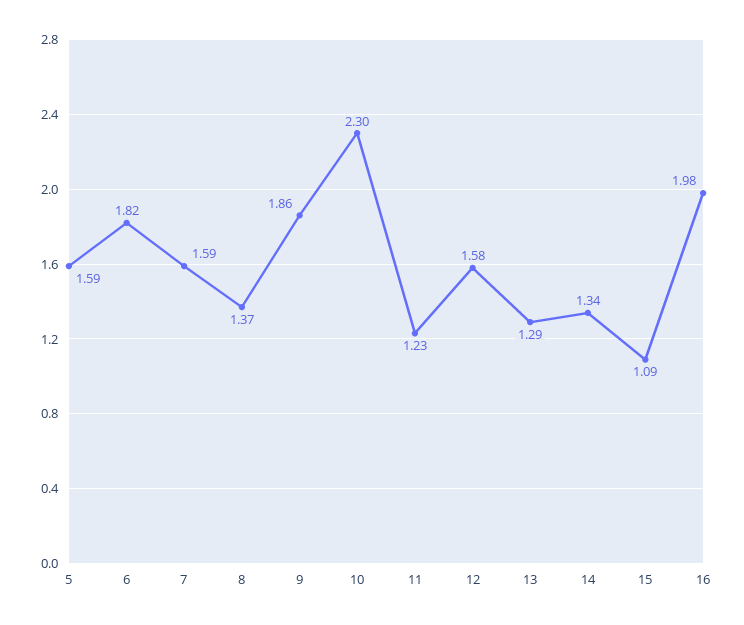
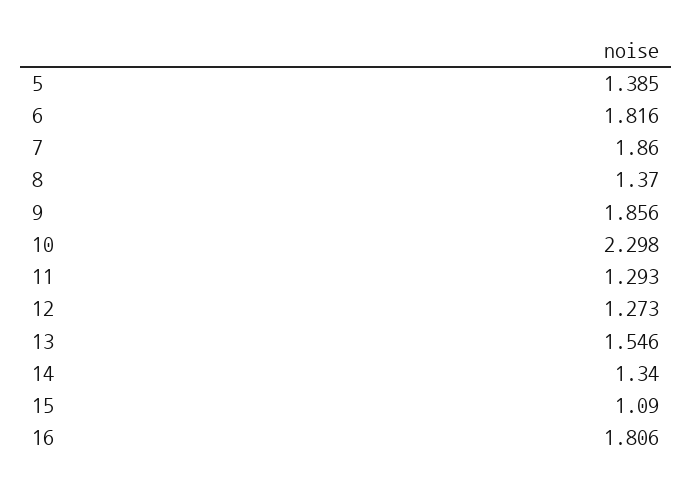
5: 1.59 -> 1.385
7: 1.59 -> 1.86
11: 1.23 -> 1.293
12: 1.58 -> 1.273
13: 1.29 -> 1.546
16: 1.98 -> 1.806

